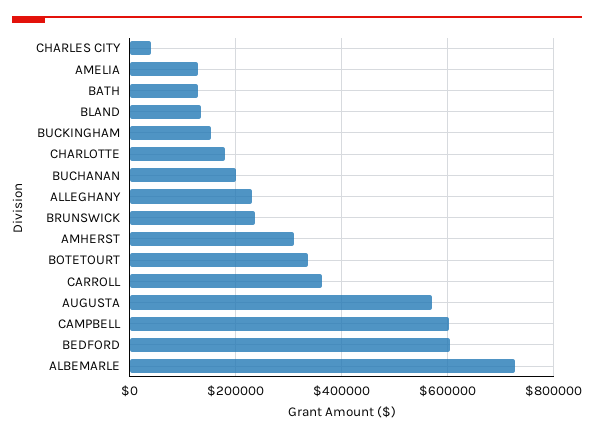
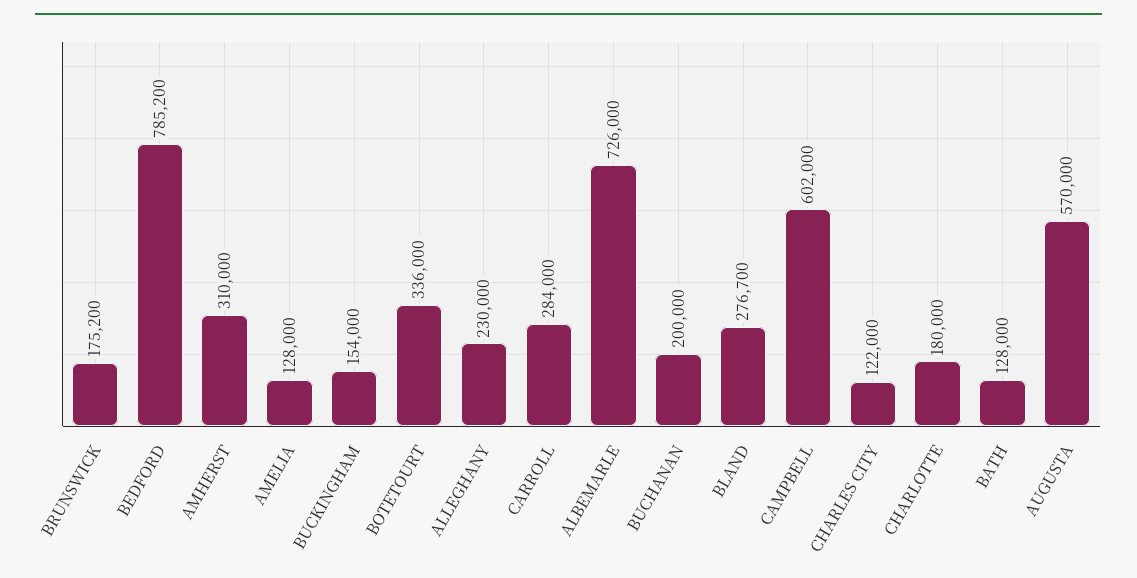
CHARLES CITY: 40000 -> 122000
BLAND: 140000 -> 276700
BRUNSWICK: 240000 -> 175200
CARROLL: 360000 -> 284000
BEDFORD: 600000 -> 785200

